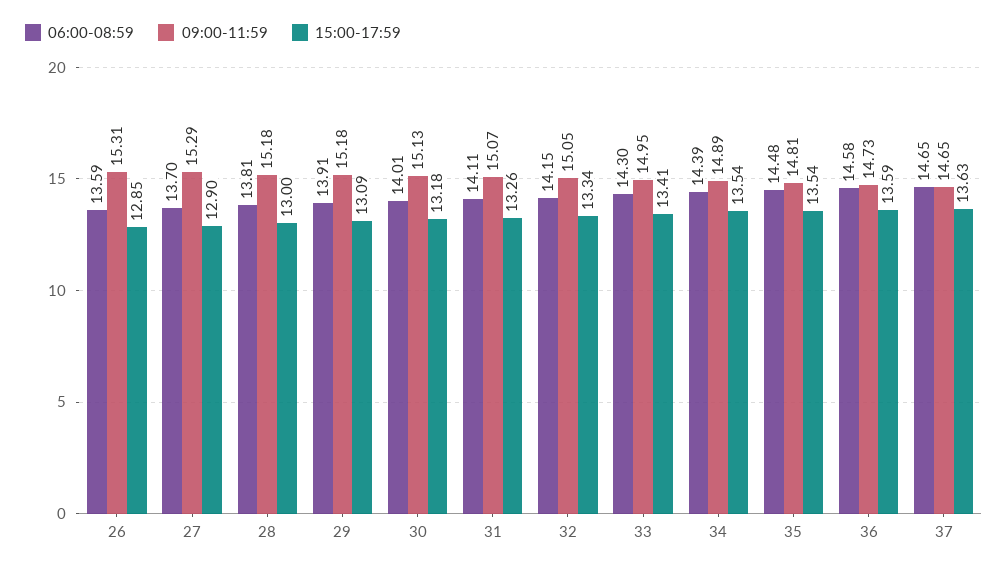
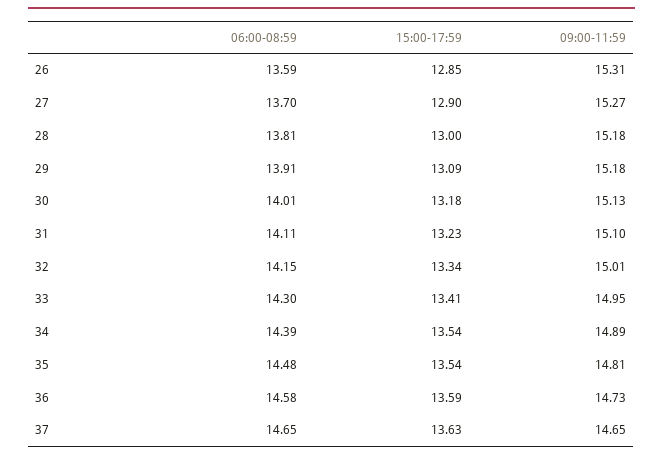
09:00-11:59, 27: 15.29 -> 15.27
09:00-11:59, 31: 15.07 -> 15.1
15:00-17:59, 31: 13.26 -> 13.23
09:00-11:59, 32: 15.05 -> 15.01

